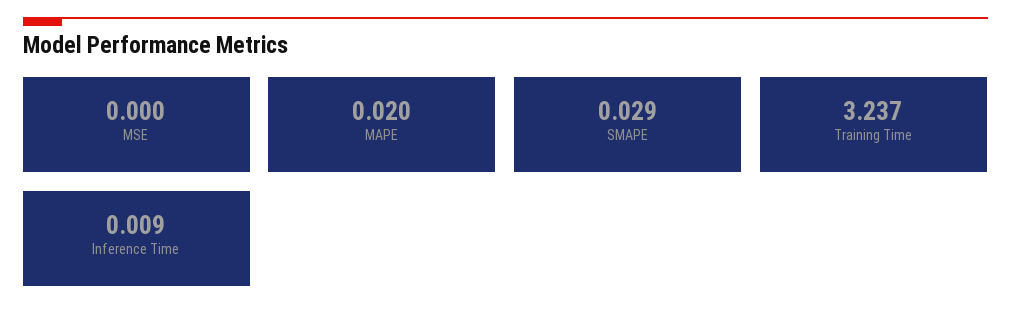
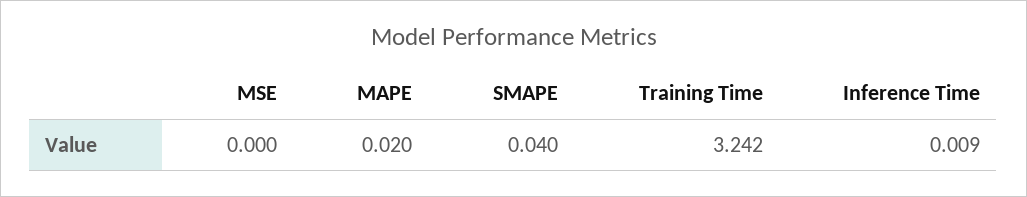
SMAPE: 0.029 -> 0.04
Training Time: 3.237 -> 3.242

